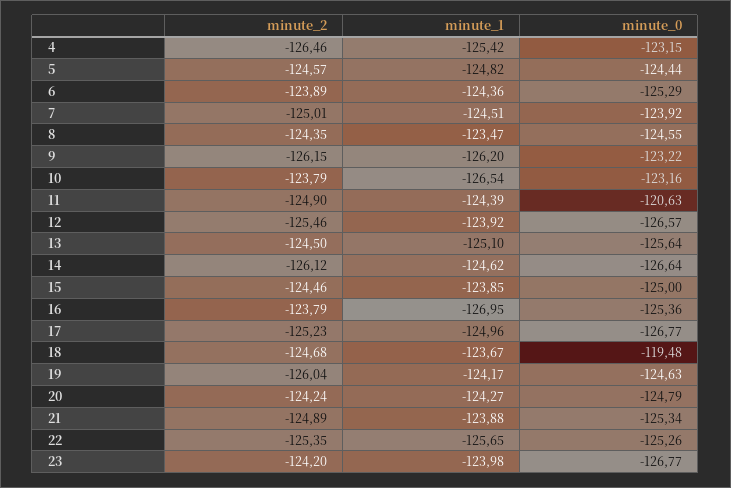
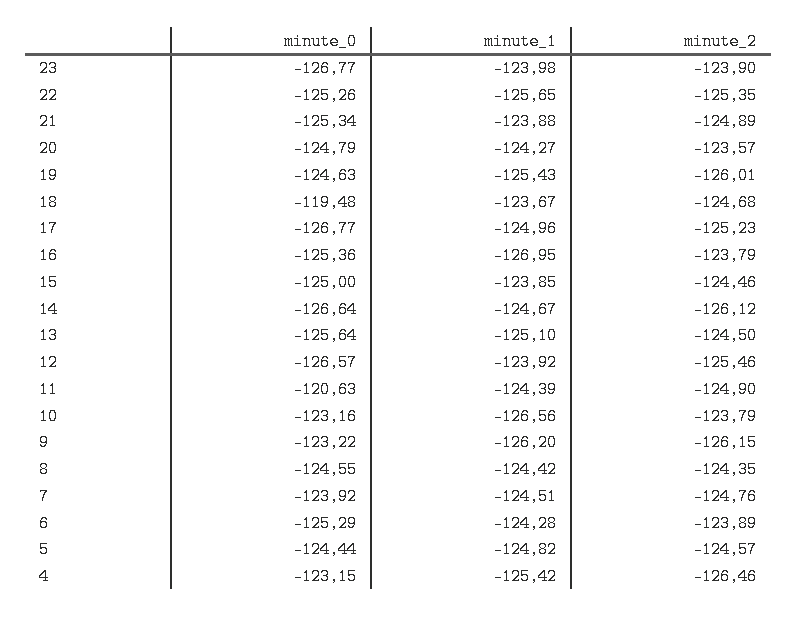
minute_1, 6: -124.36 -> -124.28
minute_2, 7: -125.01 -> -124.76
minute_1, 8: -123.47 -> -124.42
minute_1, 10: -126.54 -> -126.56
minute_1, 14: -124.62 -> -124.67
minute_2, 19: -126.04 -> -126.01
minute_1, 19: -124.17 -> -125.43
minute_2, 20: -124.24 -> -123.57
minute_2, 23: -124.2 -> -123.9

